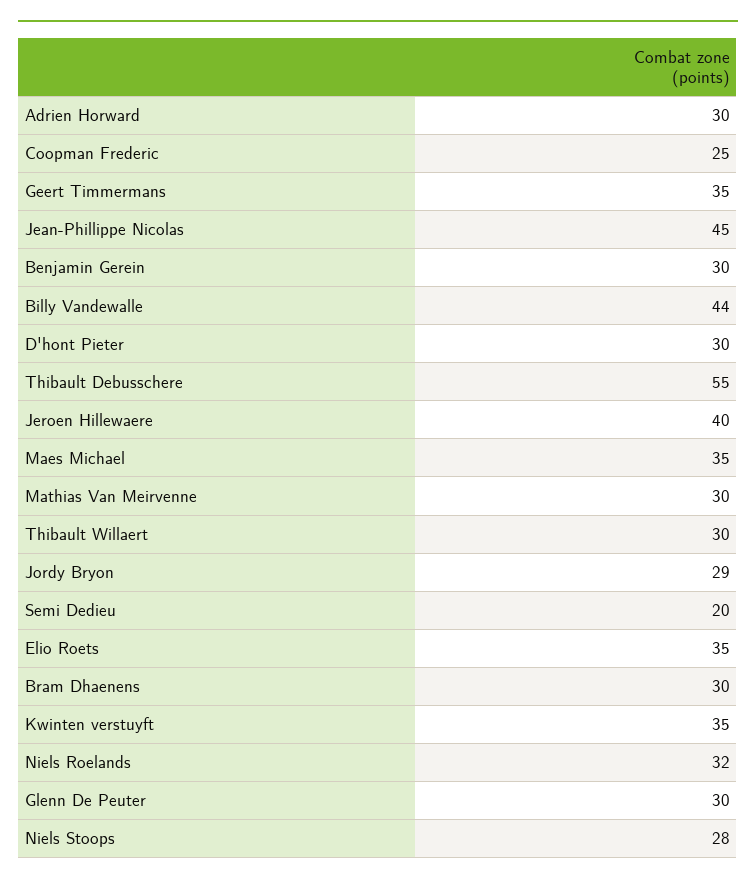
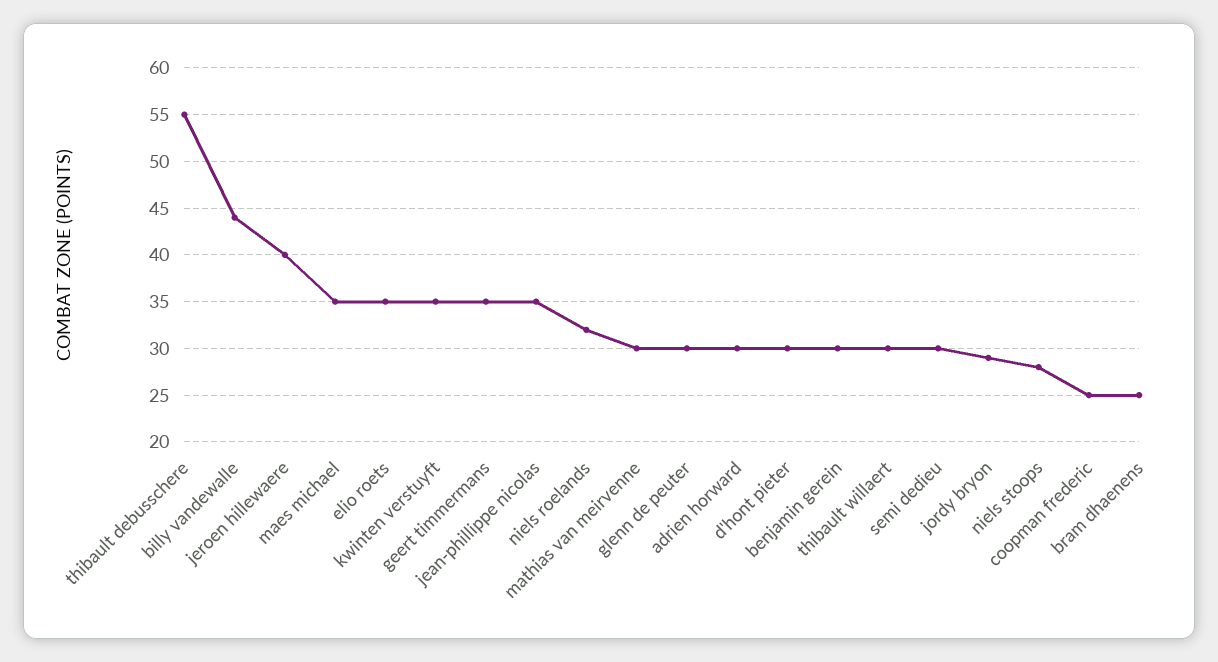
Jean-Phillippe Nicolas: 45 -> 35
Semi Dedieu: 20 -> 30
Bram Dhaenens: 30 -> 25

